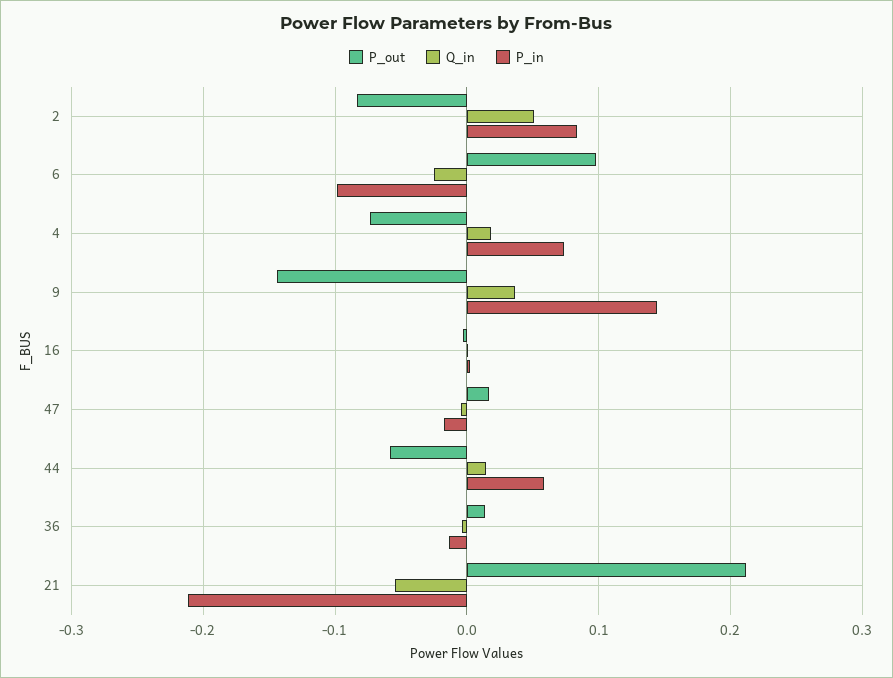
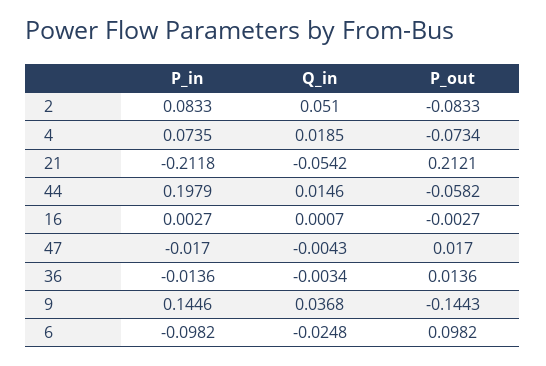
P_in, 44: 0.06 -> 0.1979

